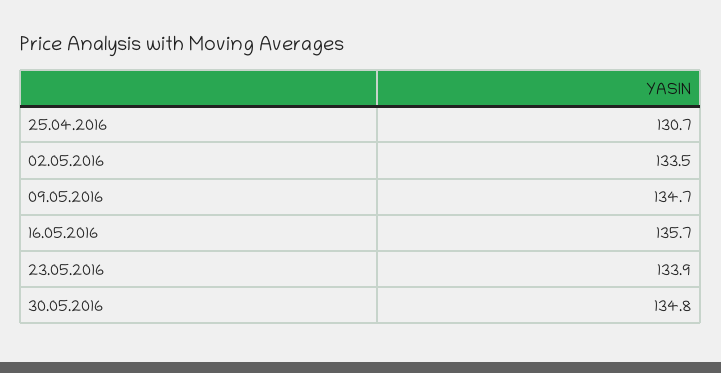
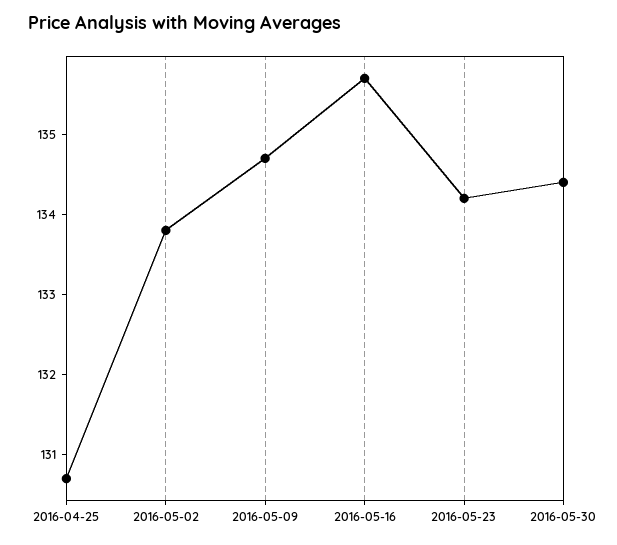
02.05.2016: 133.5 -> 133.8
23.05.2016: 133.9 -> 134.2
30.05.2016: 134.8 -> 134.4

